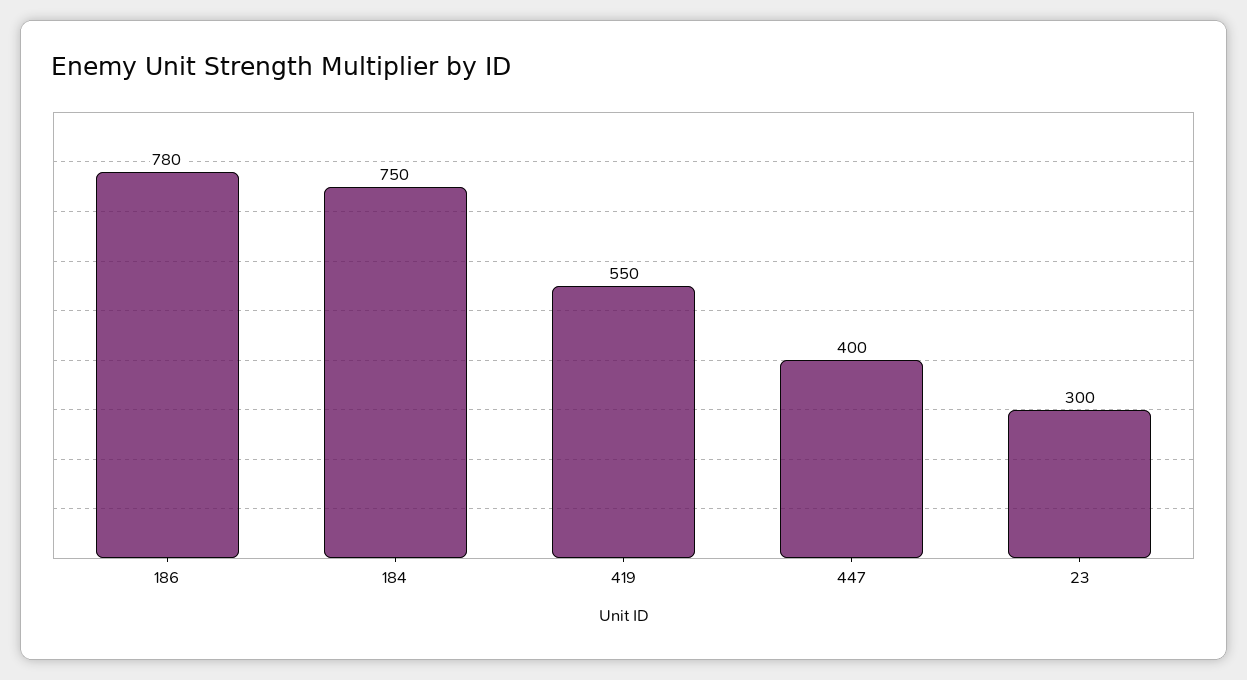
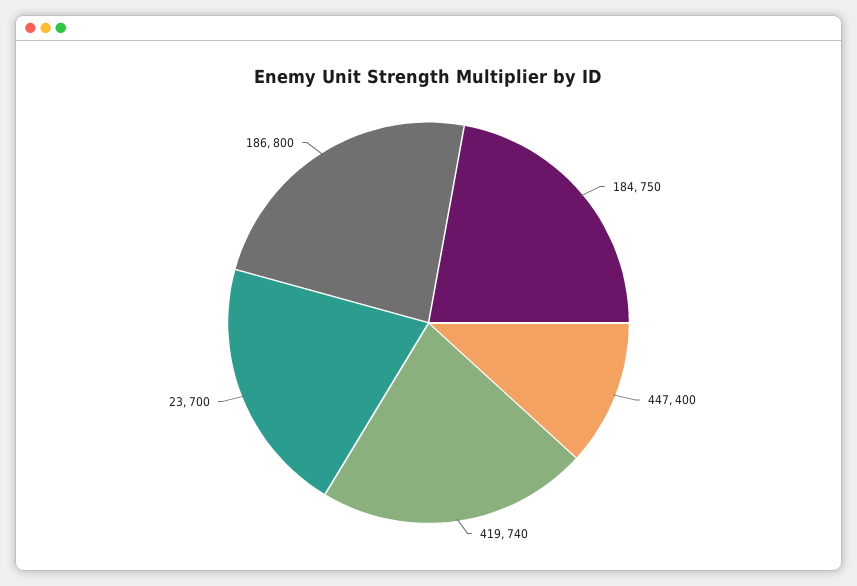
186: 780 -> 800
419: 550 -> 740
23: 300 -> 700

